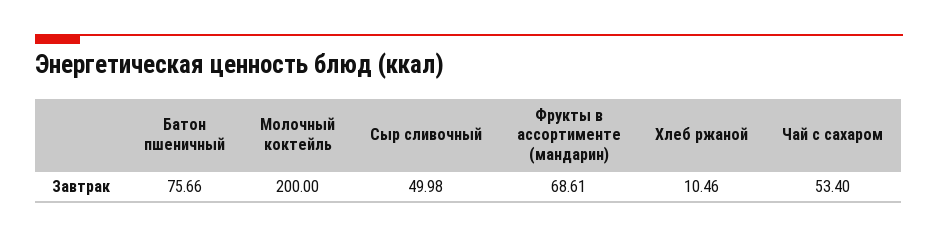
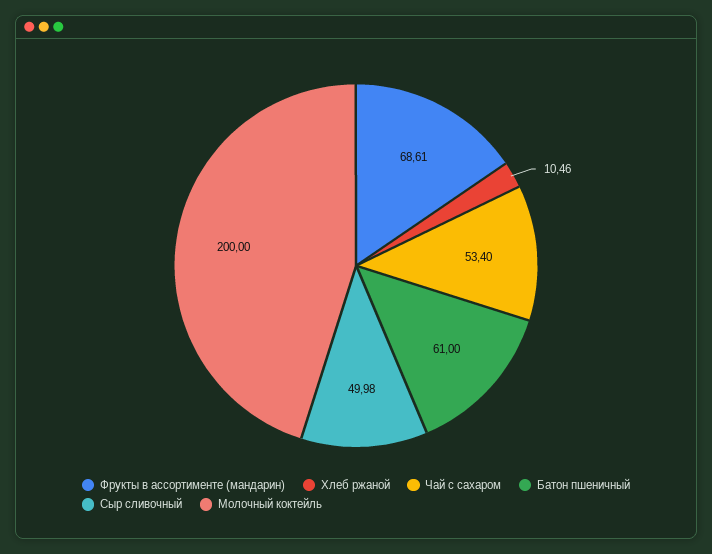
Батон пшеничный: 75.66 -> 61

